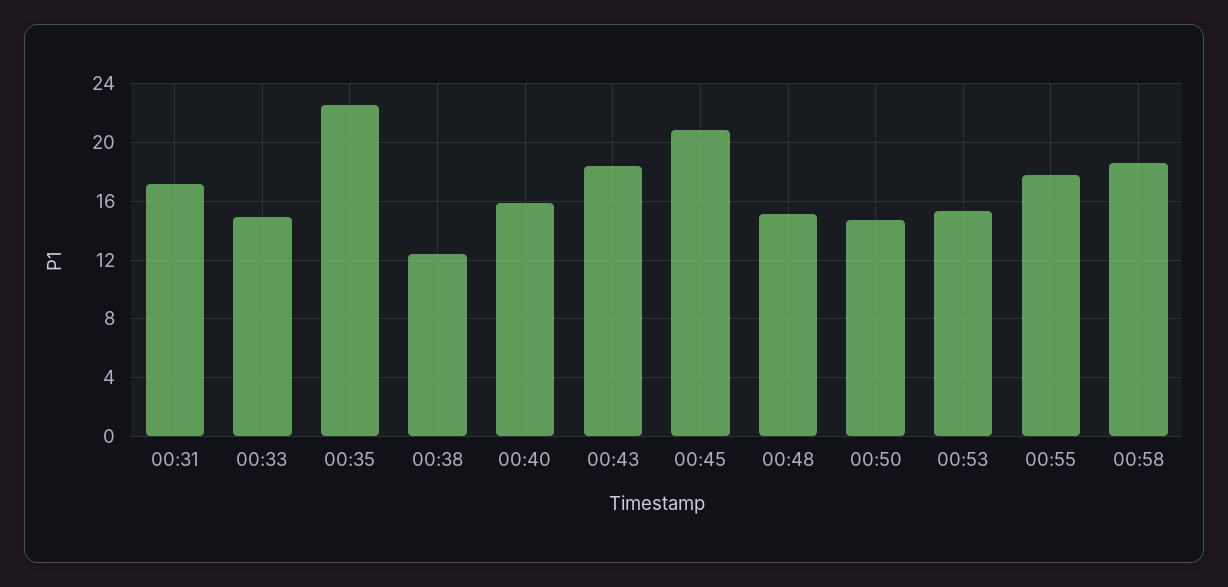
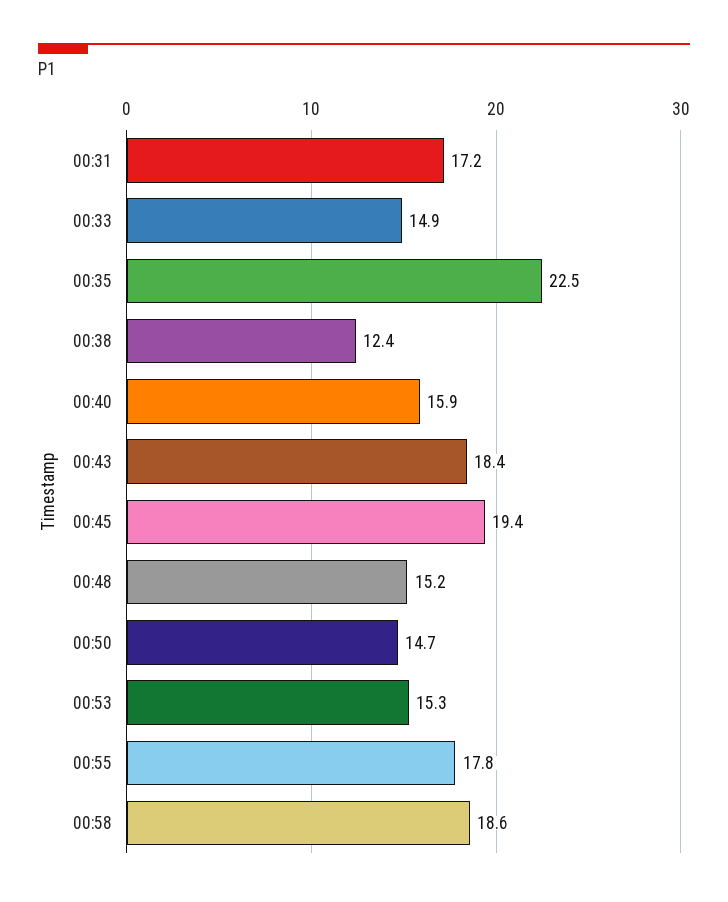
00:45: 21 -> 19.4

